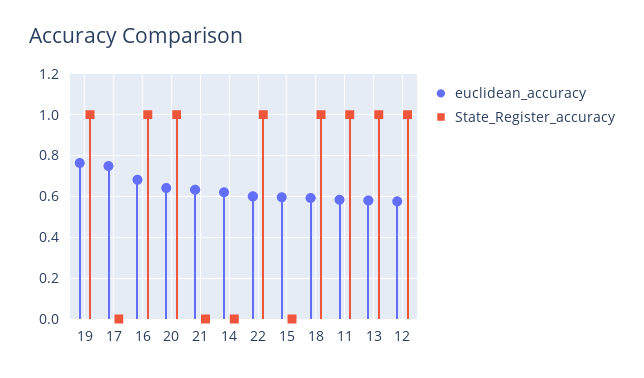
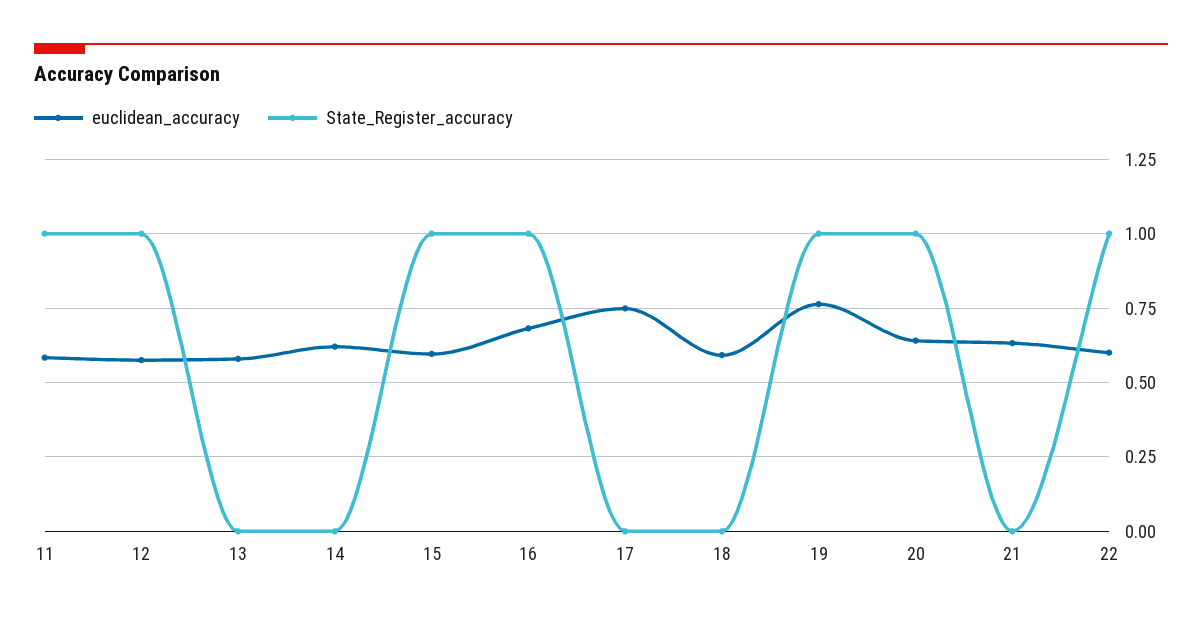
State_Register_accuracy, 15: 0 -> 1
State_Register_accuracy, 18: 1 -> 0
State_Register_accuracy, 13: 1 -> 0

